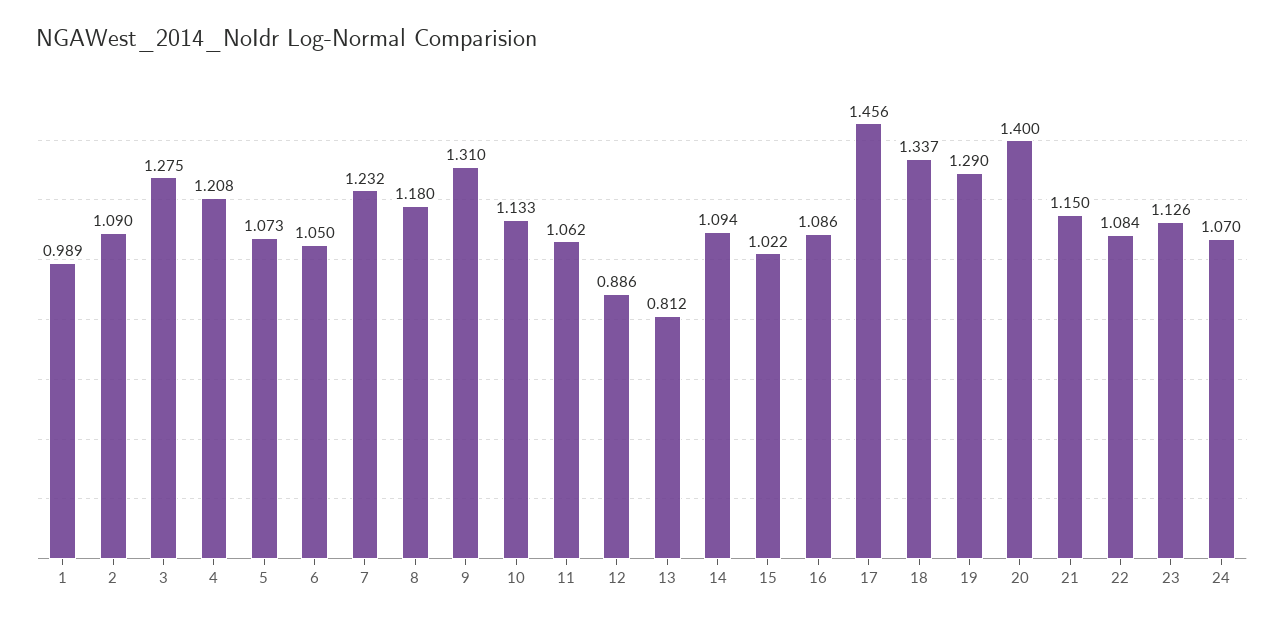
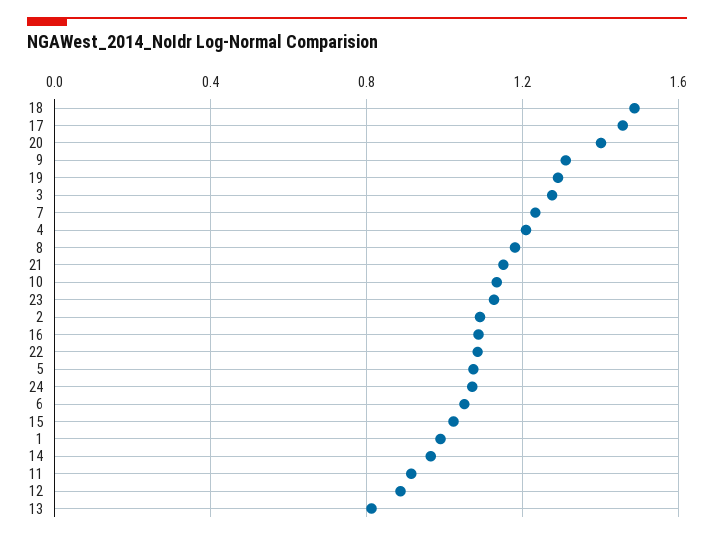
11: 1.062 -> 0.9
14: 1.094 -> 0.95
18: 1.337 -> 1.5

